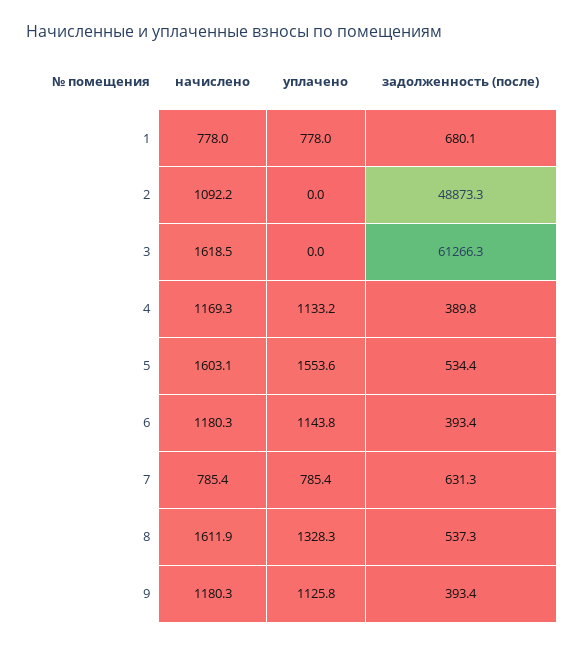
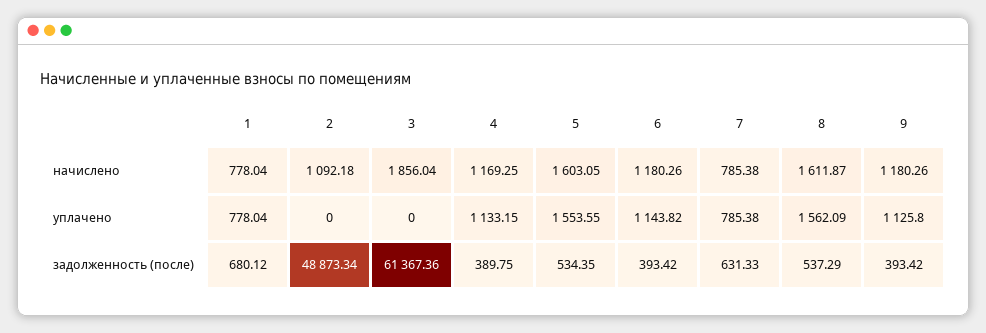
начислено, 3: 1618.5 -> 1856.04
задолженность (после), 3: 61266.3 -> 61367.36
уплачено, 8: 1328.3 -> 1562.09

